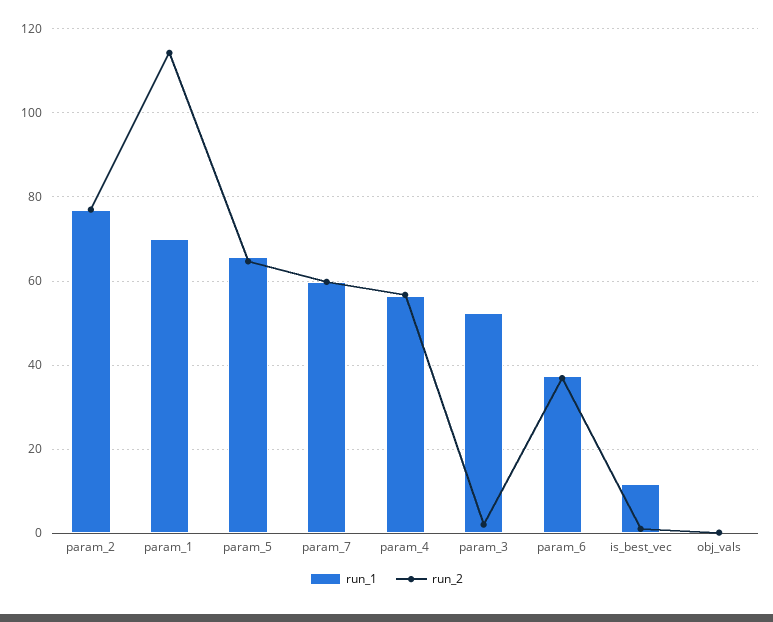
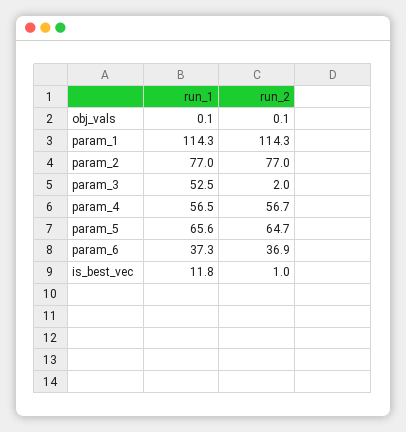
run_1, param_1: 70 -> 114.3
run_1, param_7: 60 -> none
run_2, param_7: 60 -> none

